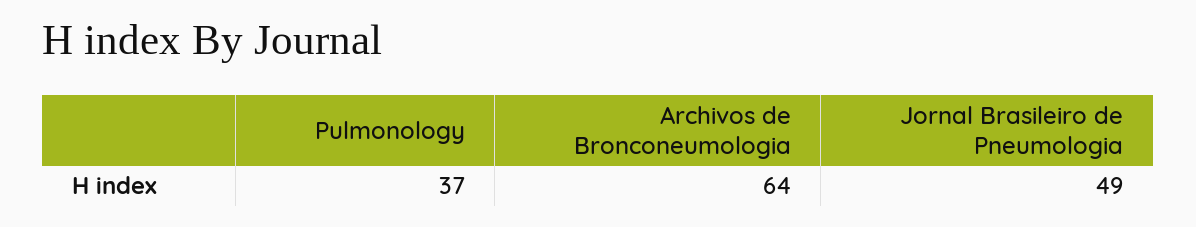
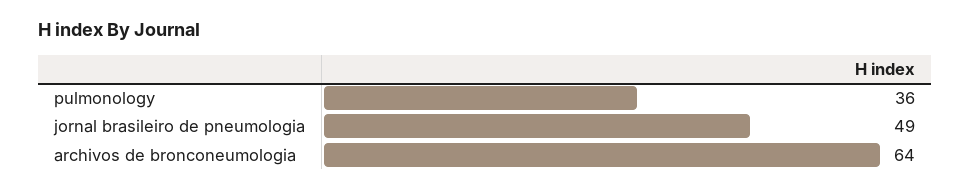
Pulmonology: 37 -> 36

